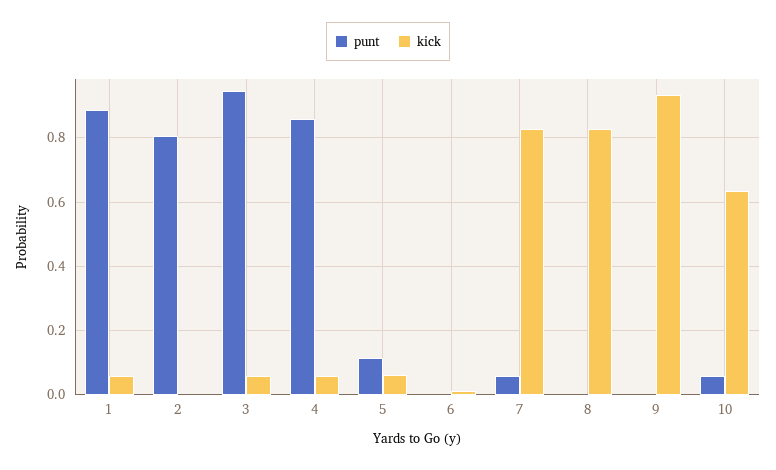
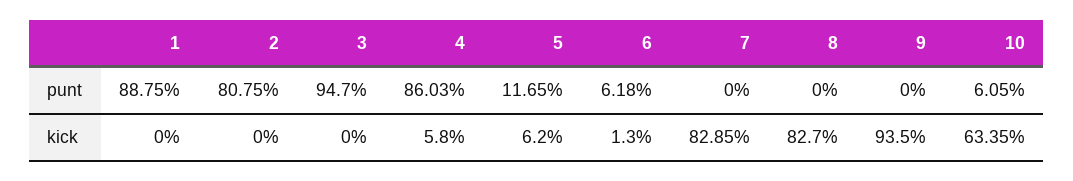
kick, 1: 0.06 -> 0
kick, 3: 0.06 -> 0
punt, 6: 0 -> 0.0618
punt, 7: 0.06 -> 0

